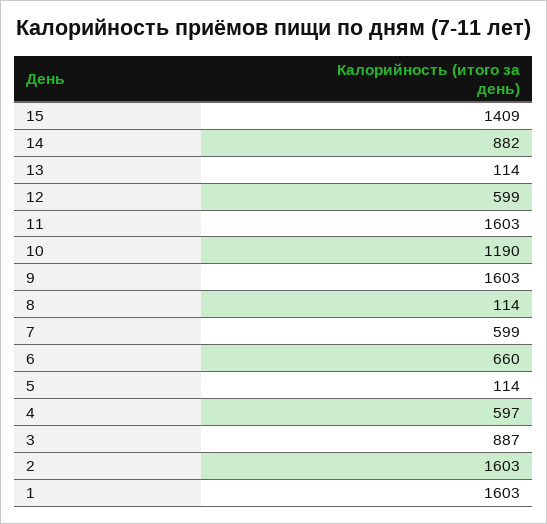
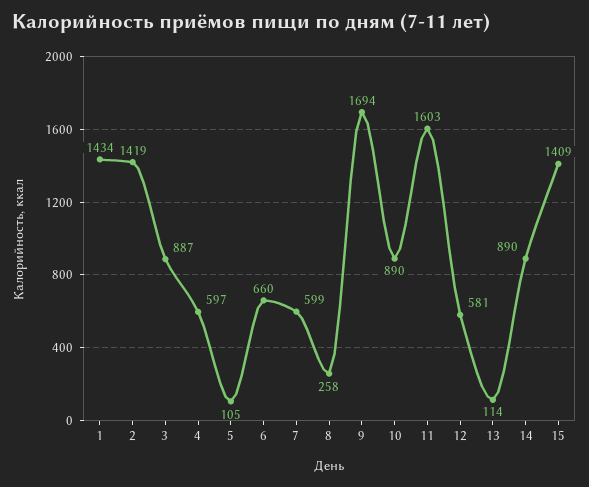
14: 882 -> 890
12: 599 -> 581
10: 1190 -> 890
9: 1603 -> 1694
8: 114 -> 258
5: 114 -> 105
2: 1603 -> 1419
1: 1603 -> 1434

